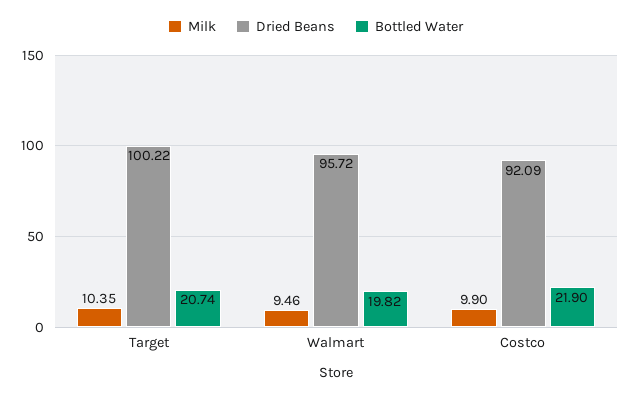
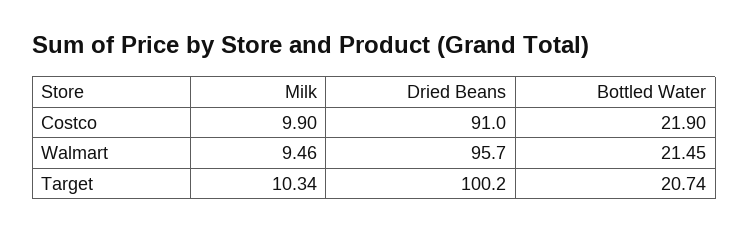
Milk, Target: 10.35 -> 10.34
Bottled Water, Walmart: 19.82 -> 21.45
Dried Beans, Costco: 92.09 -> 91

